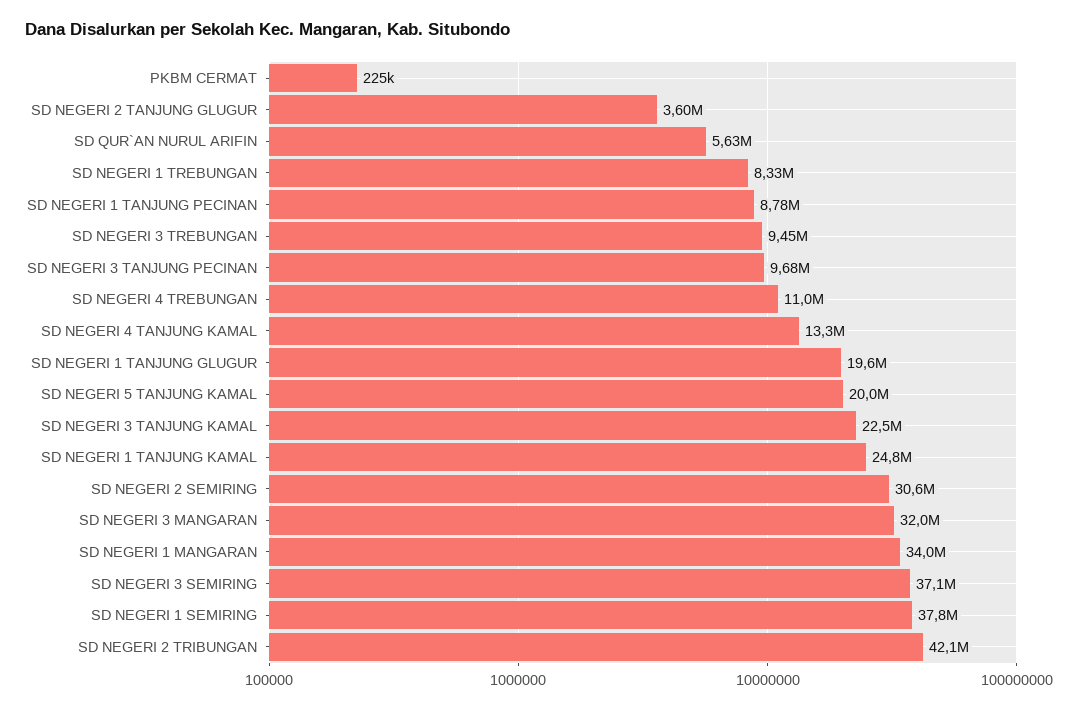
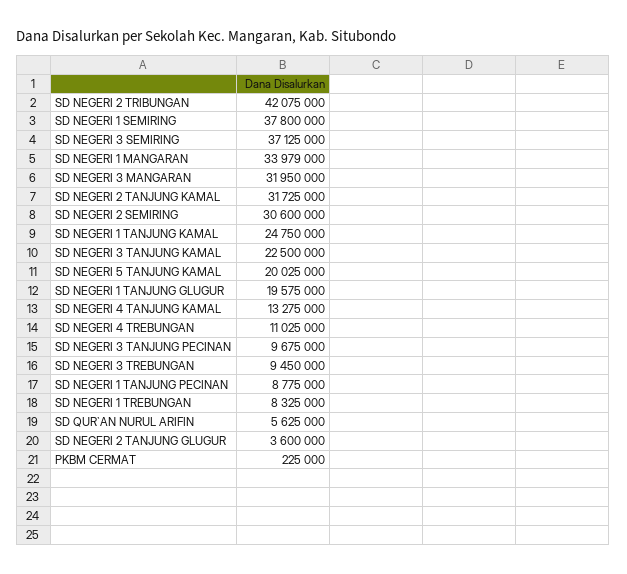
SD NEGERI 2 TANJUNG KAMAL: none -> 31725000

